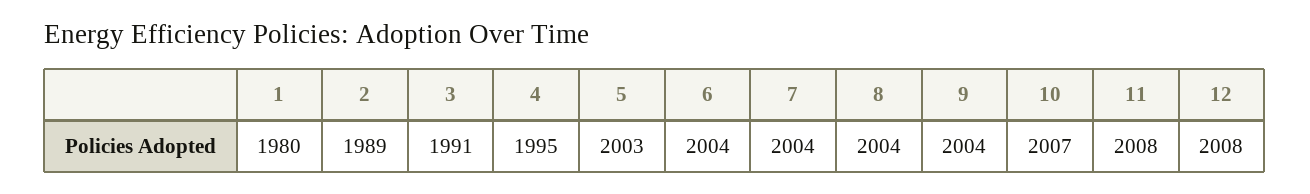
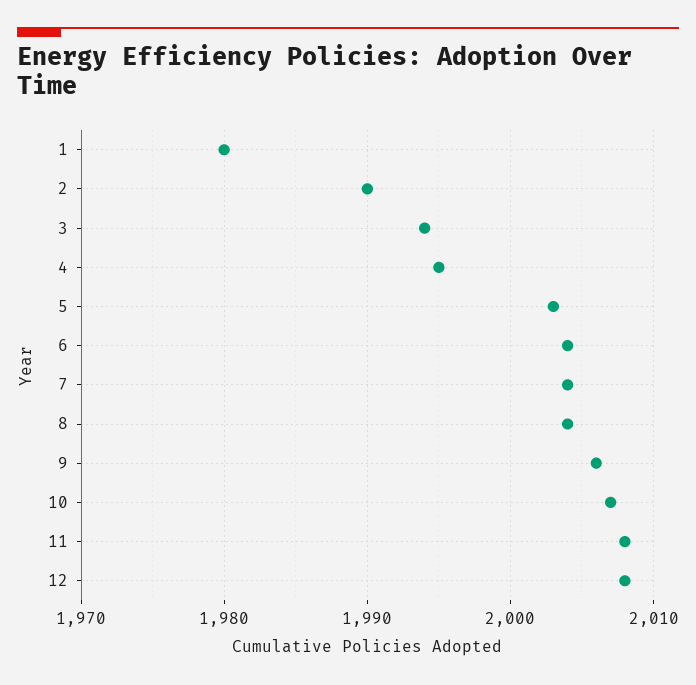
2: 1989 -> 1990
3: 1991 -> 1994
9: 2004 -> 2006

